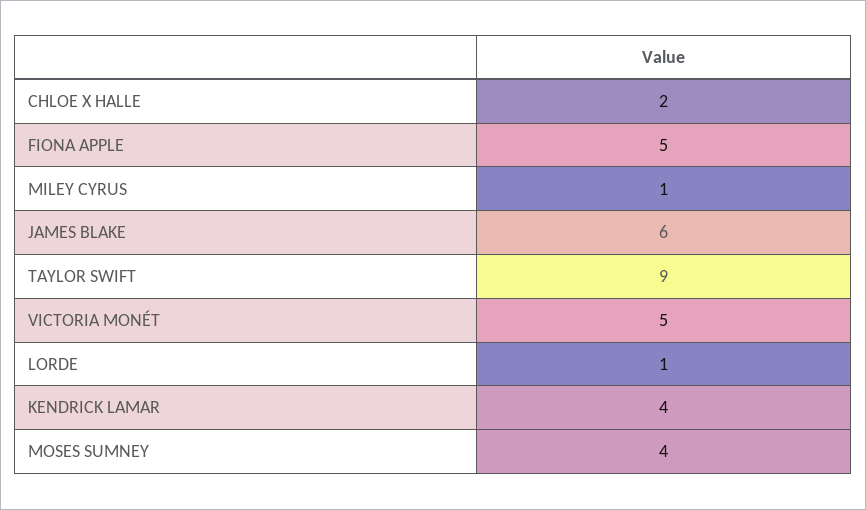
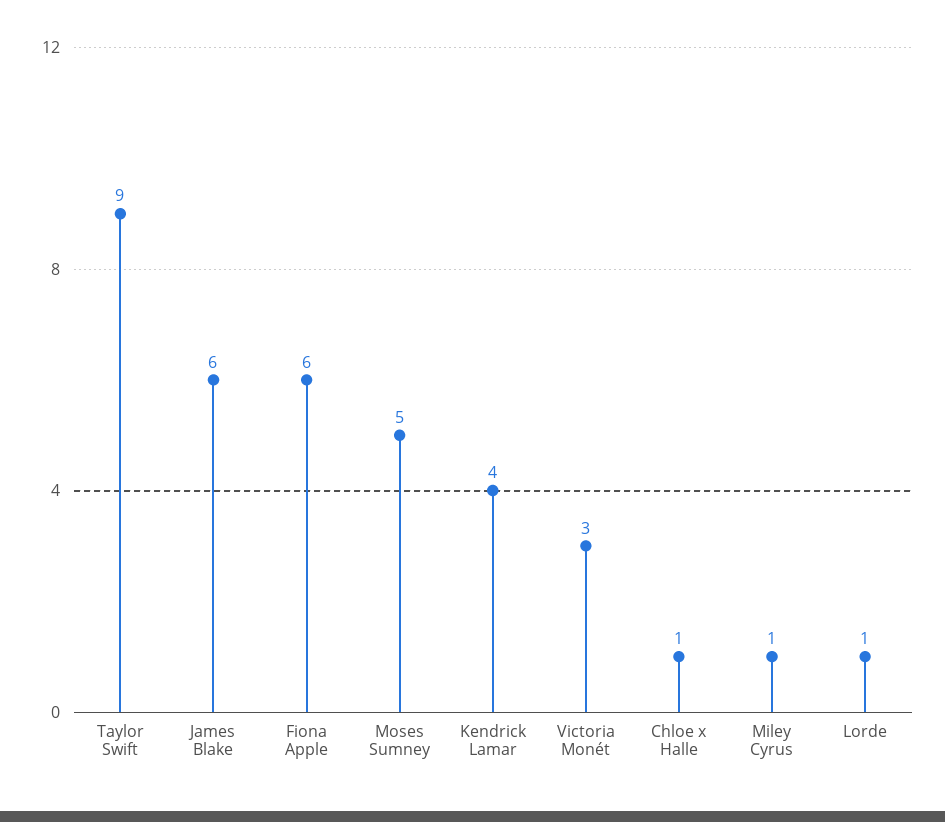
CHLOE X HALLE: 2 -> 1
FIONA APPLE: 5 -> 6
VICTORIA MONÉT: 5 -> 3
MOSES SUMNEY: 4 -> 5

